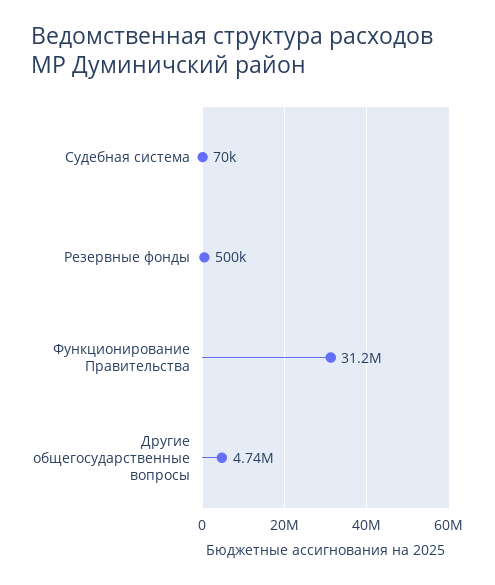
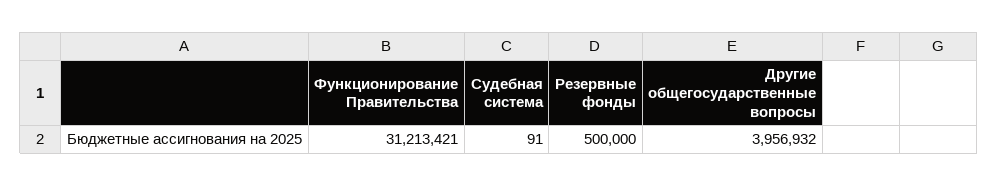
Судебная система: 70000 -> 91
Другие общегосударственные вопросы: 4740000 -> 3956932

